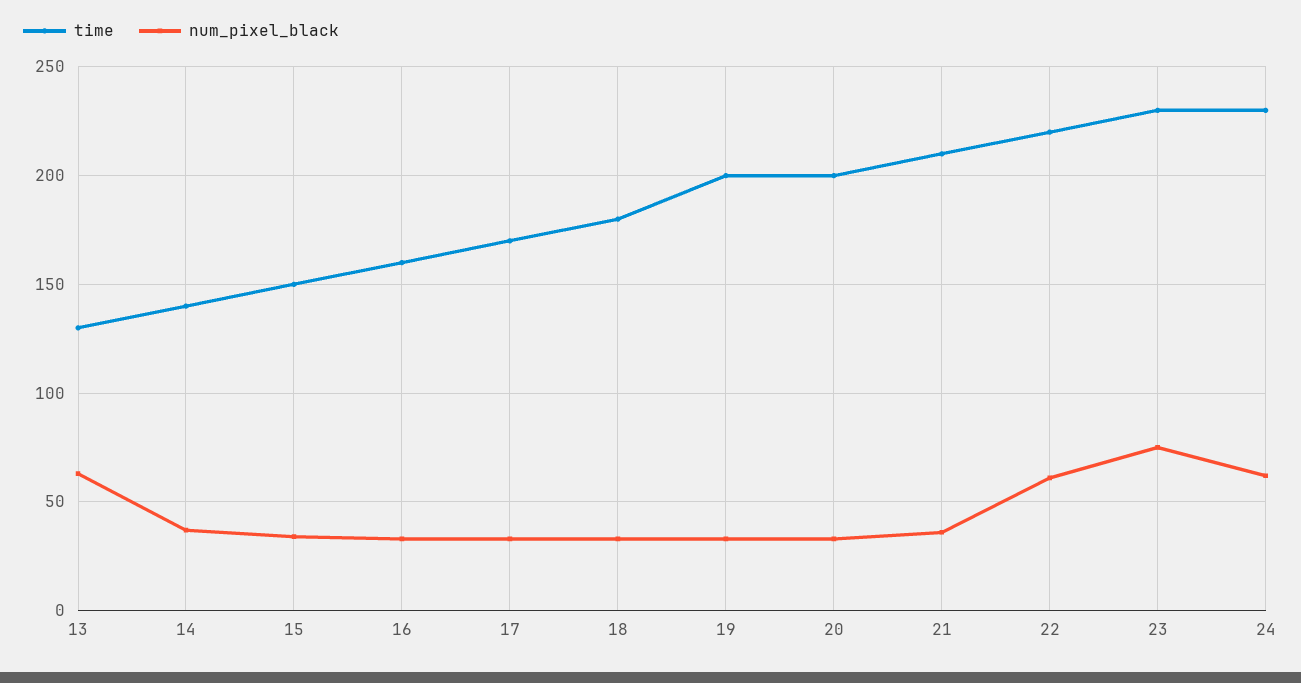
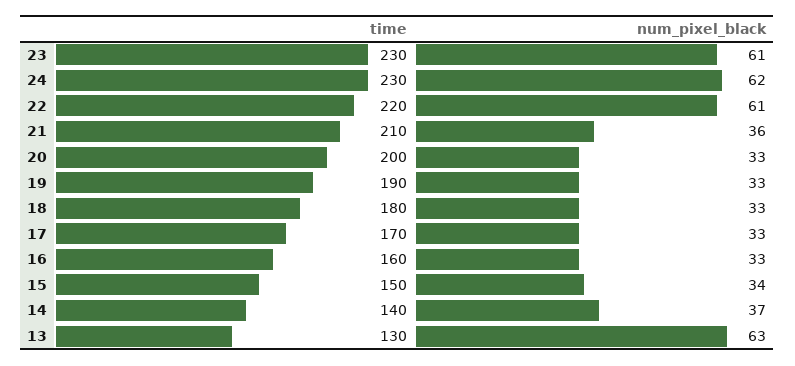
time, 19: 200 -> 190
num_pixel_black, 23: 75 -> 61

